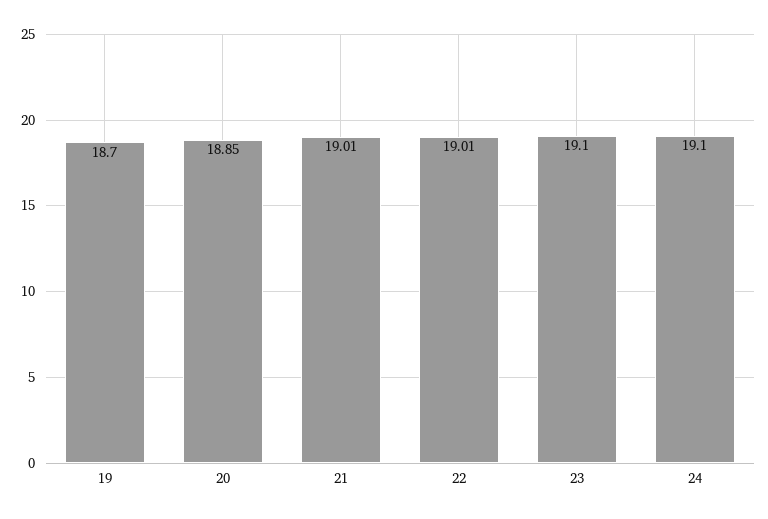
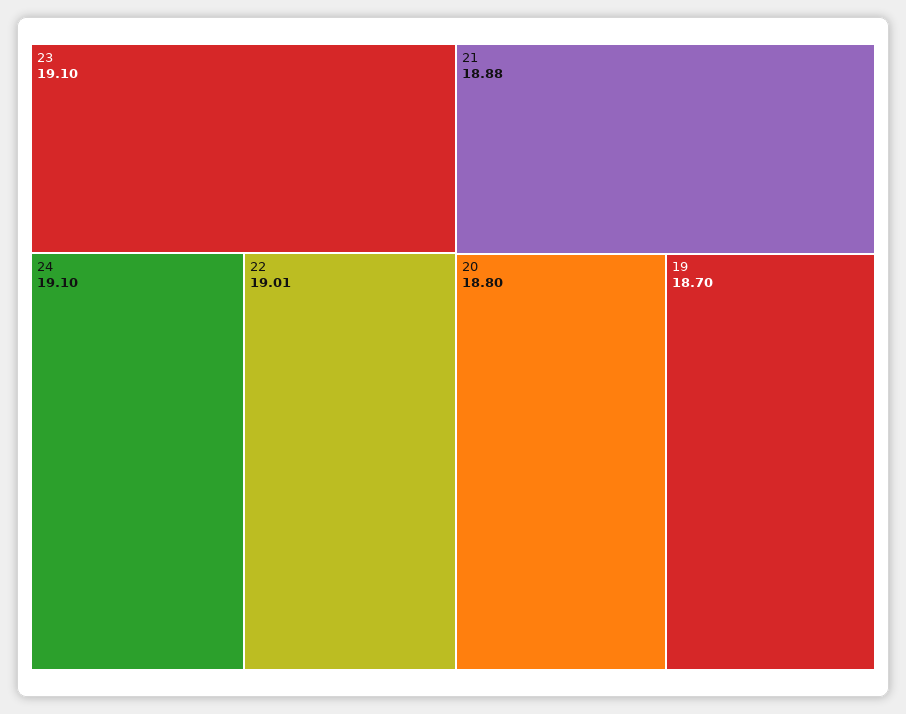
20: 18.85 -> 18.8
21: 19.01 -> 18.88

